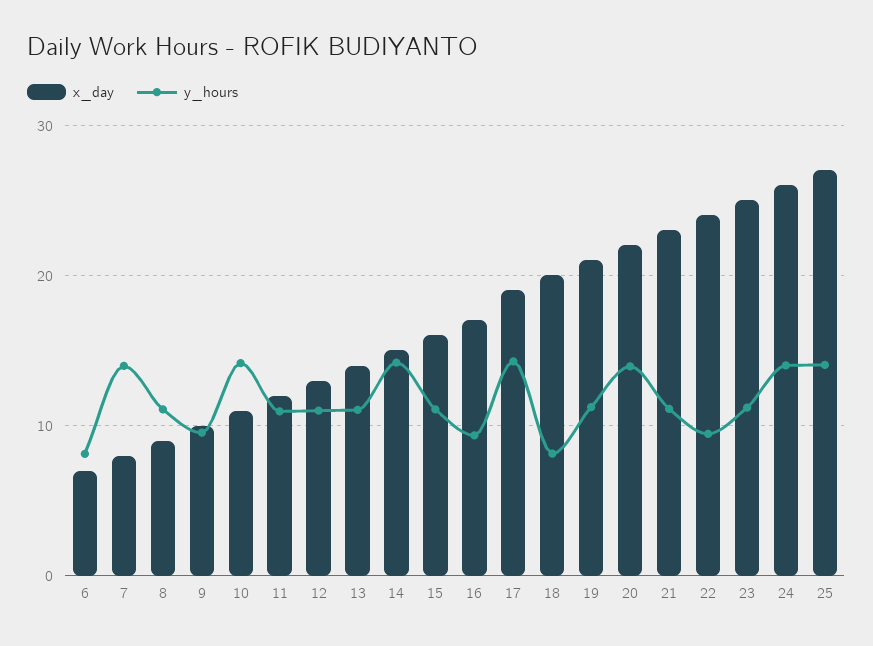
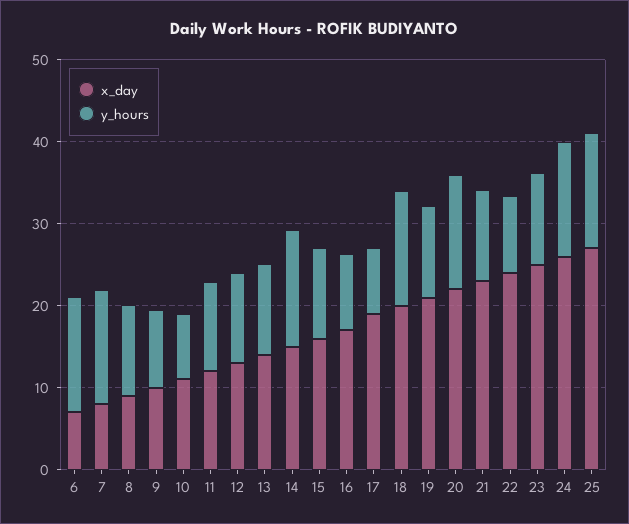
y_hours, 6: 8 -> 14
y_hours, 10: 14 -> 8
y_hours, 17: 14 -> 8
y_hours, 18: 8 -> 14

